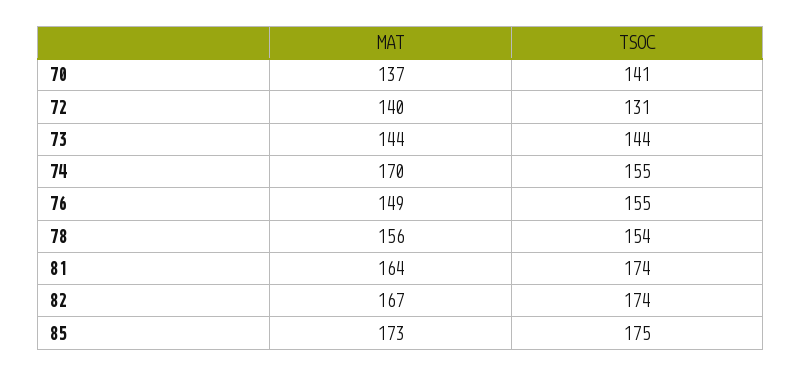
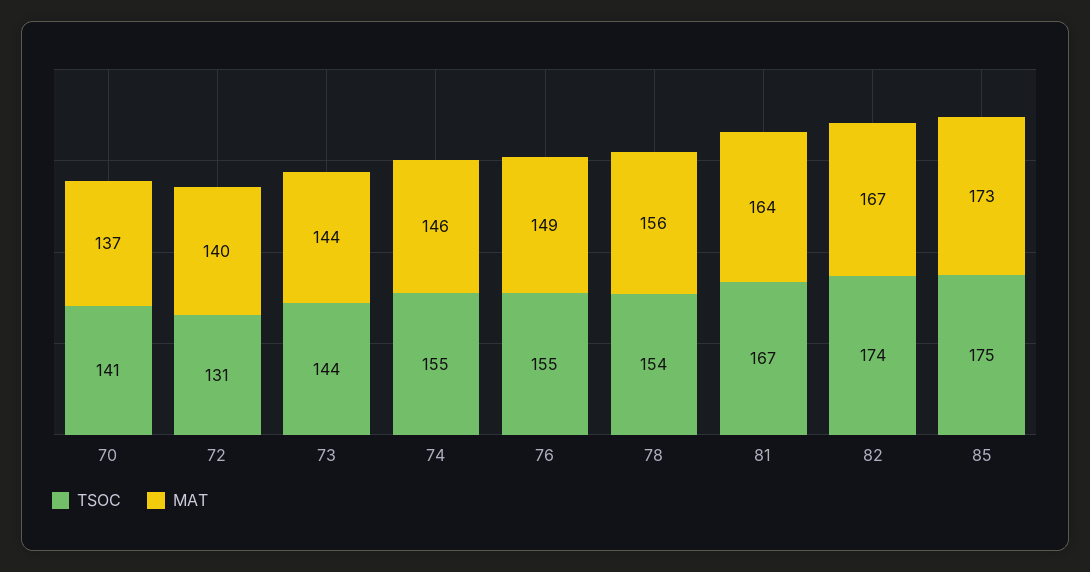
MAT, 74: 170 -> 146
TSOC, 81: 174 -> 167

